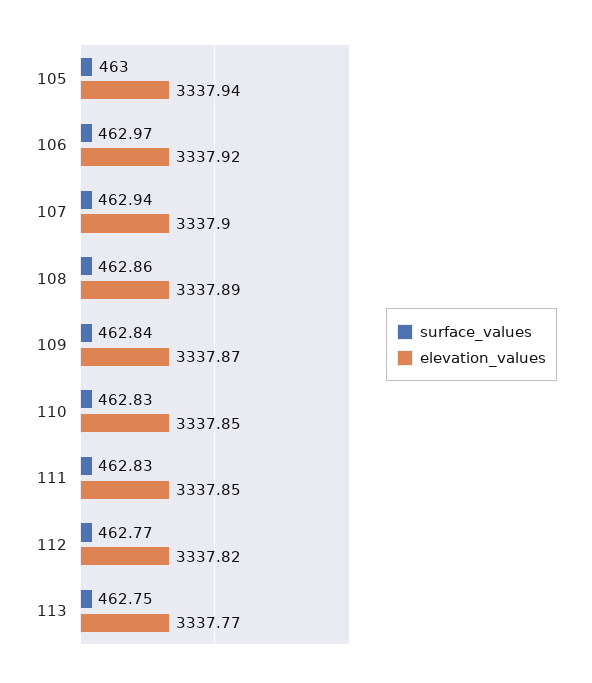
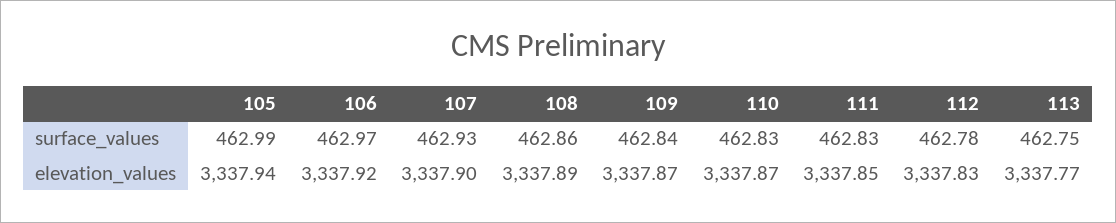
surface_values, 105: 463 -> 462.99
surface_values, 107: 462.94 -> 462.93
elevation_values, 110: 3337.85 -> 3337.87
surface_values, 112: 462.77 -> 462.78
elevation_values, 112: 3337.82 -> 3337.83

